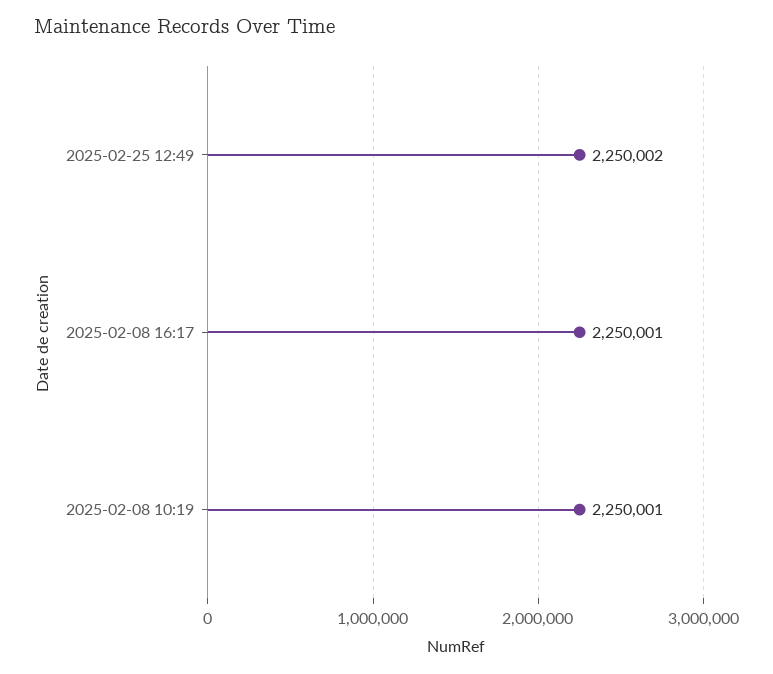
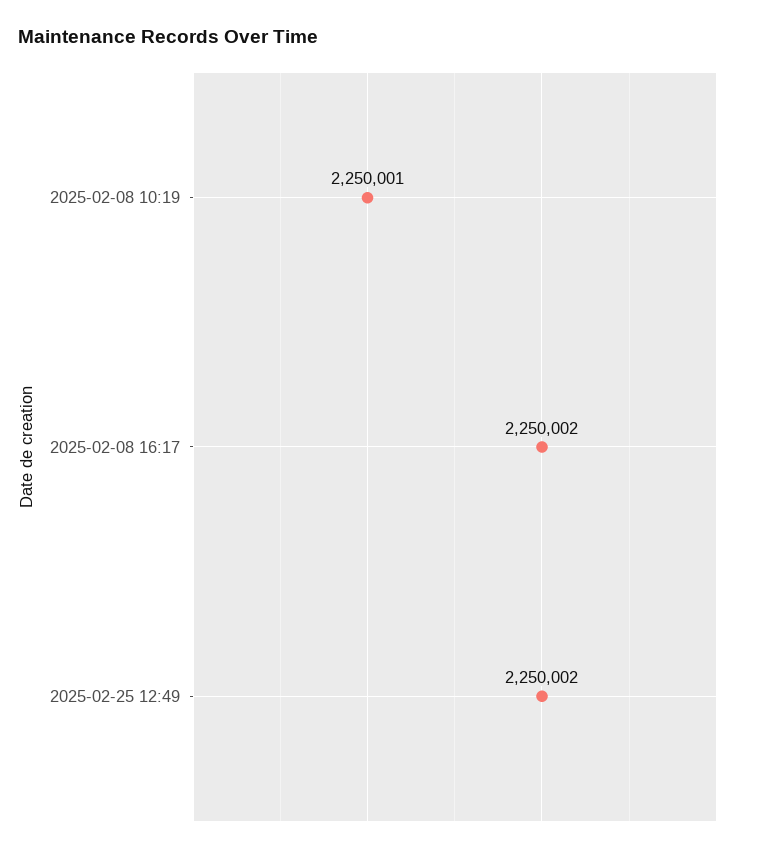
2025-02-08 16:17: 2250001 -> 2250002

